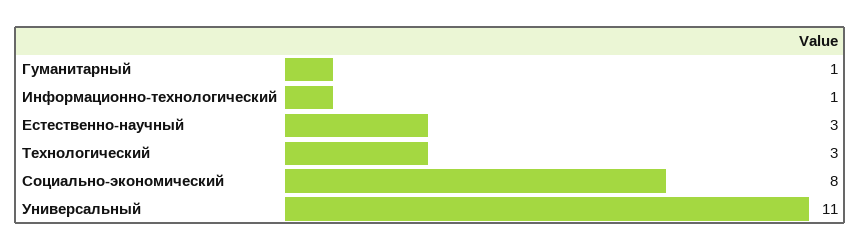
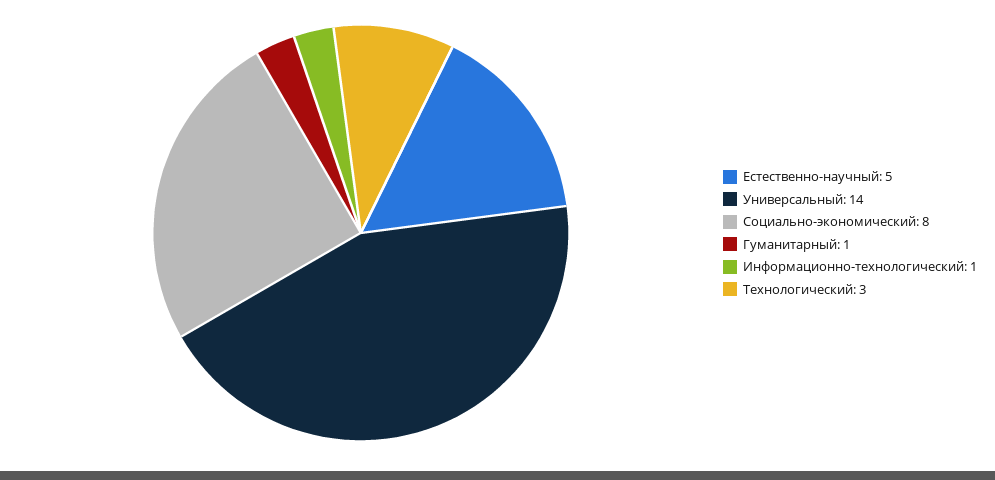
Естественно-научный: 3 -> 5
Универсальный: 11 -> 14

